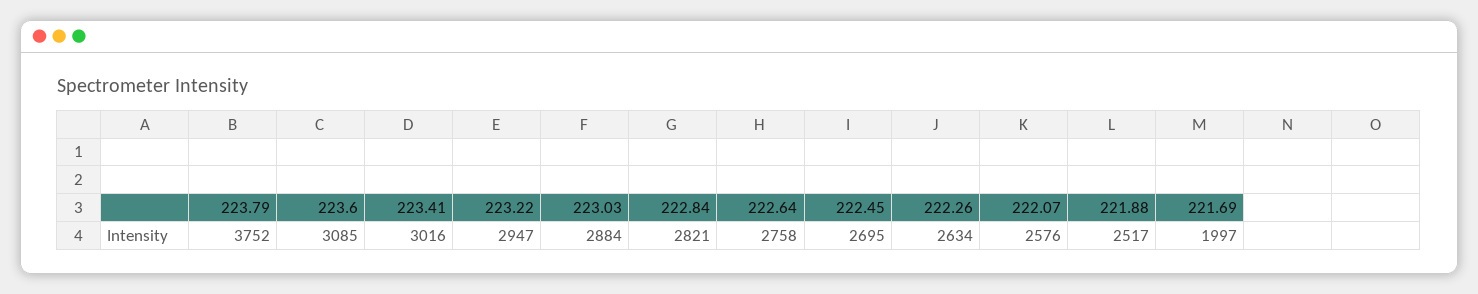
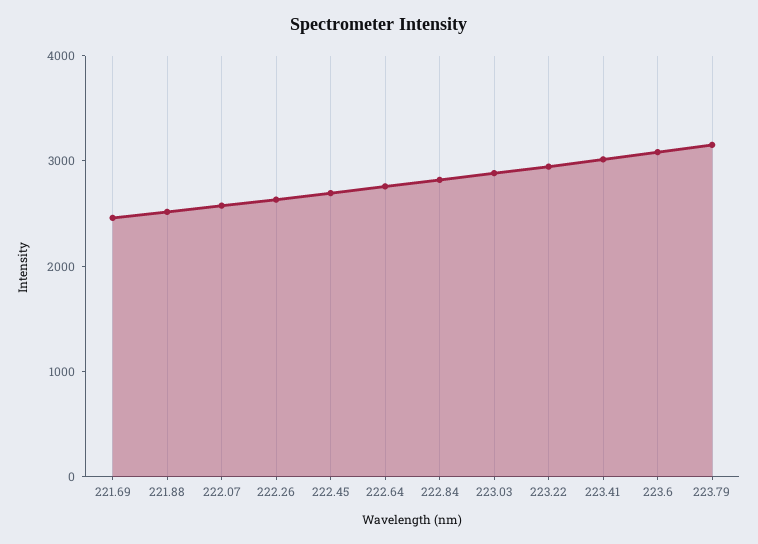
223.79: 3752 -> 3200
221.69: 1997 -> 2400

